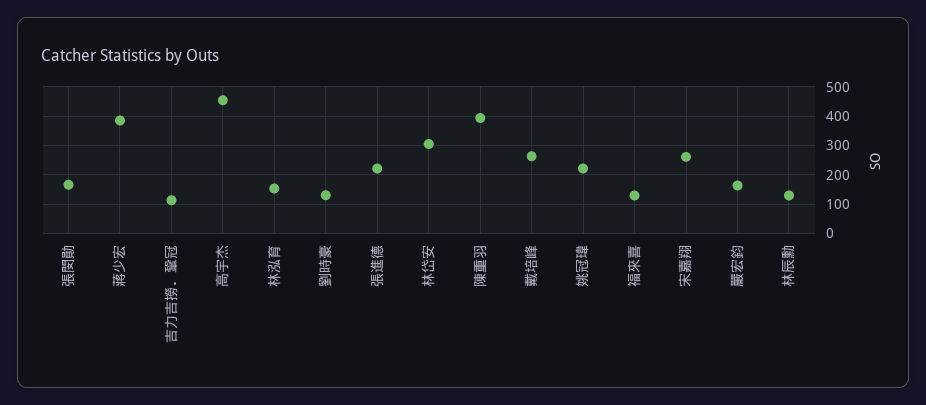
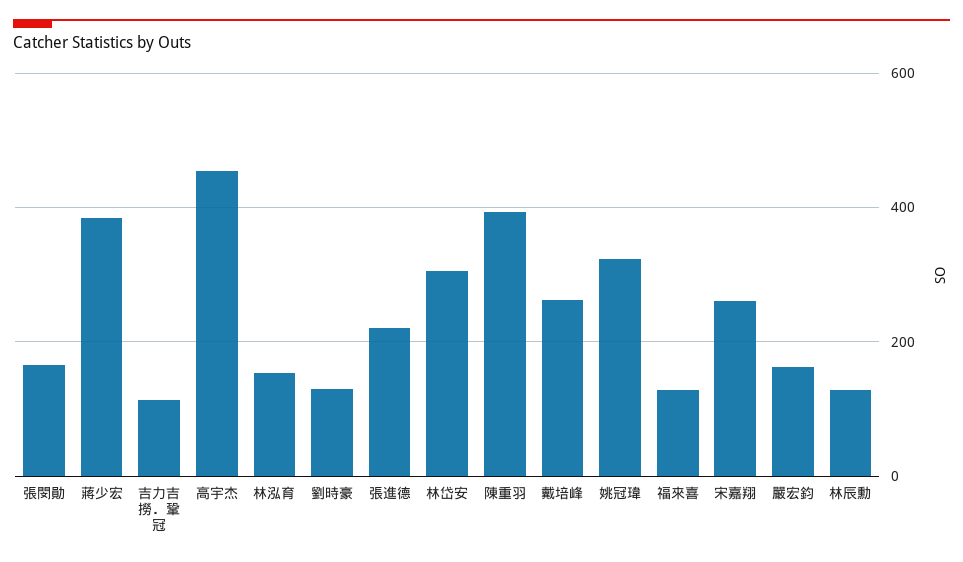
姚冠瑋: 225 -> 320

